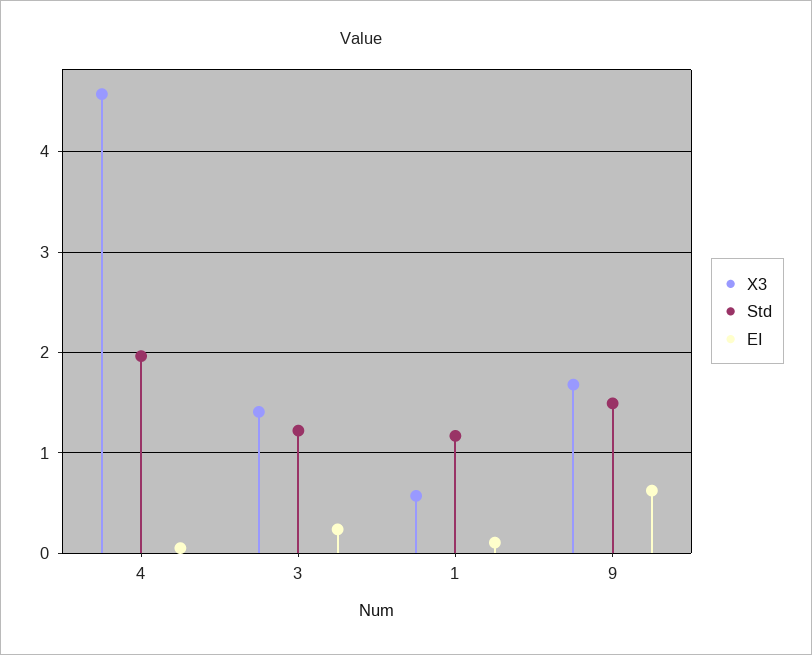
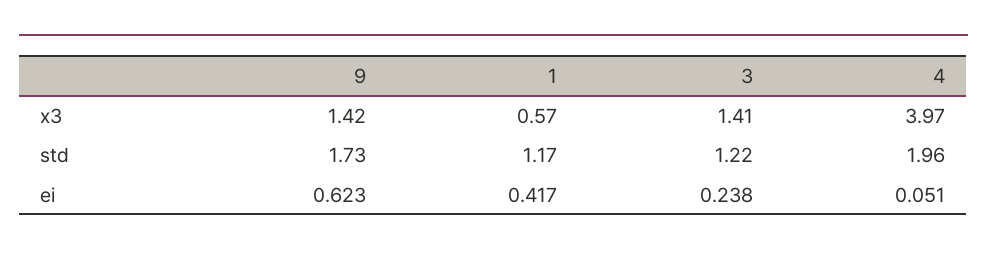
X3, 4: 4.6 -> 3.97
EI, 1: 0.1 -> 0.417
X3, 9: 1.7 -> 1.42
Std, 9: 1.5 -> 1.73

